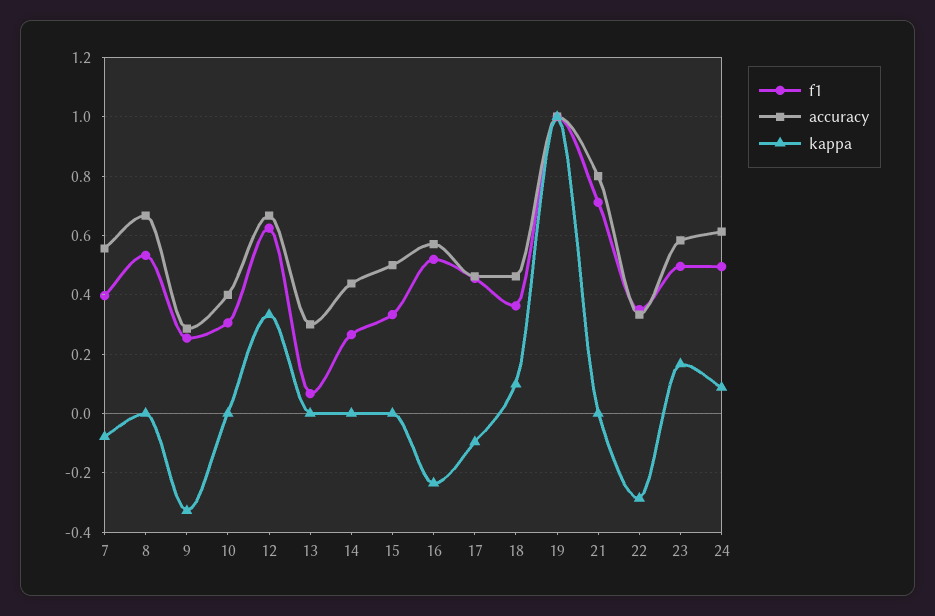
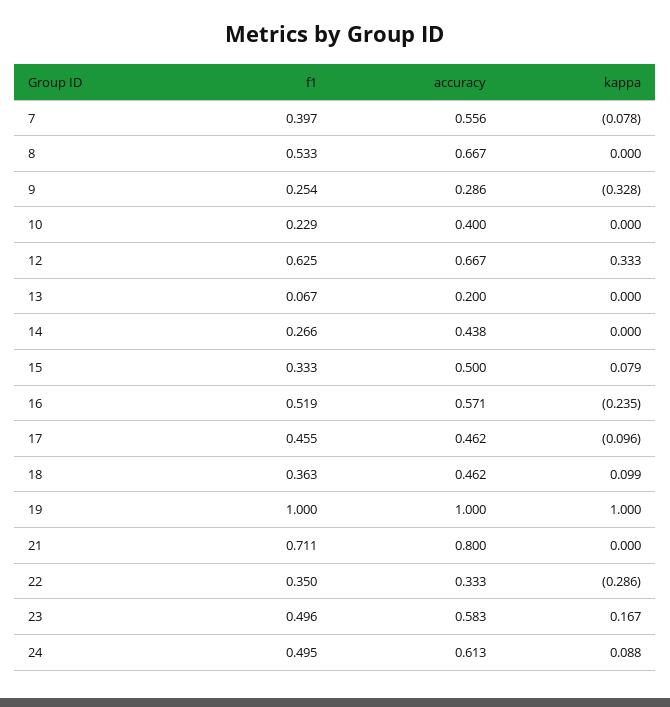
f1, 10: 0.3 -> 0.229
accuracy, 13: 0.3 -> 0.2
kappa, 15: 0 -> 0.079

